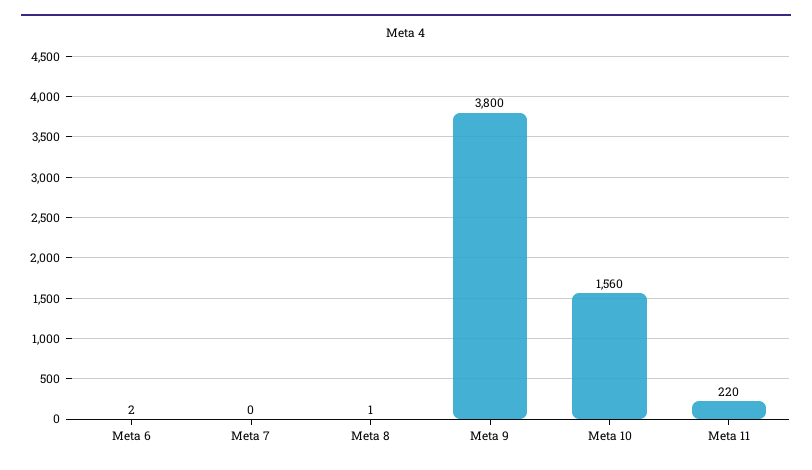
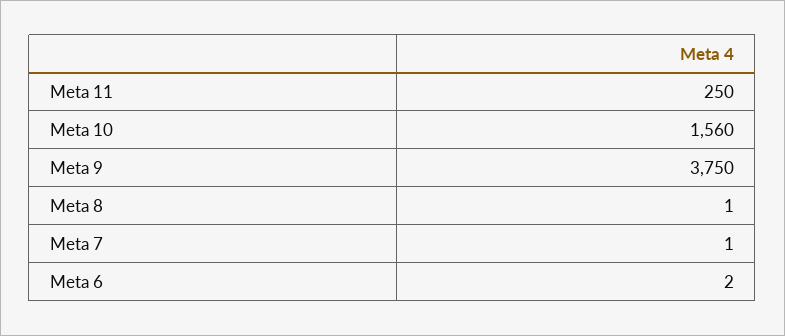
Meta 7: 0 -> 1
Meta 9: 3800 -> 3750
Meta 11: 220 -> 250

